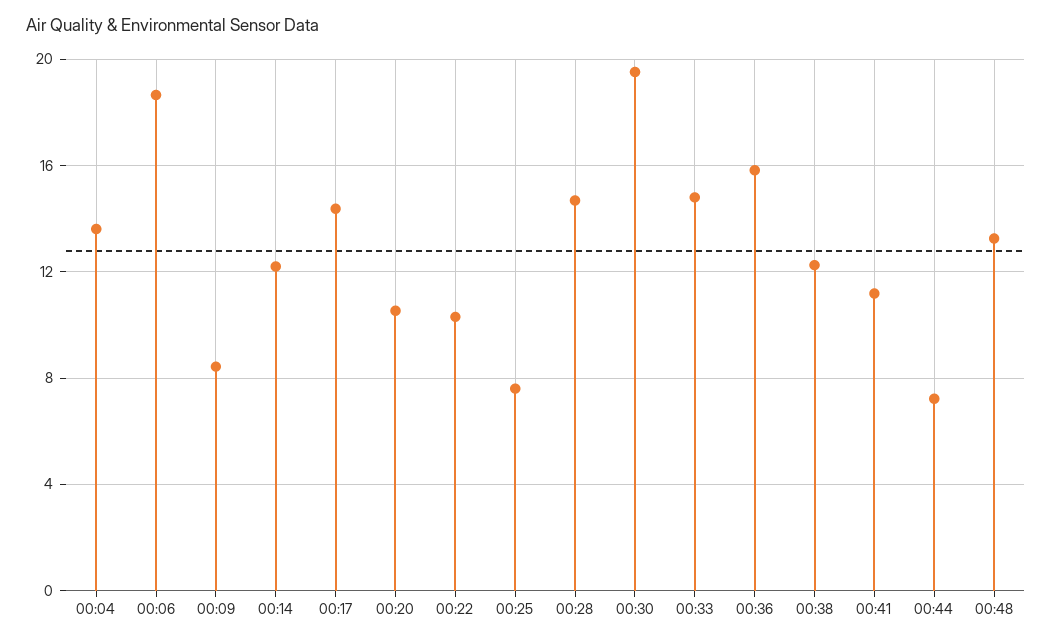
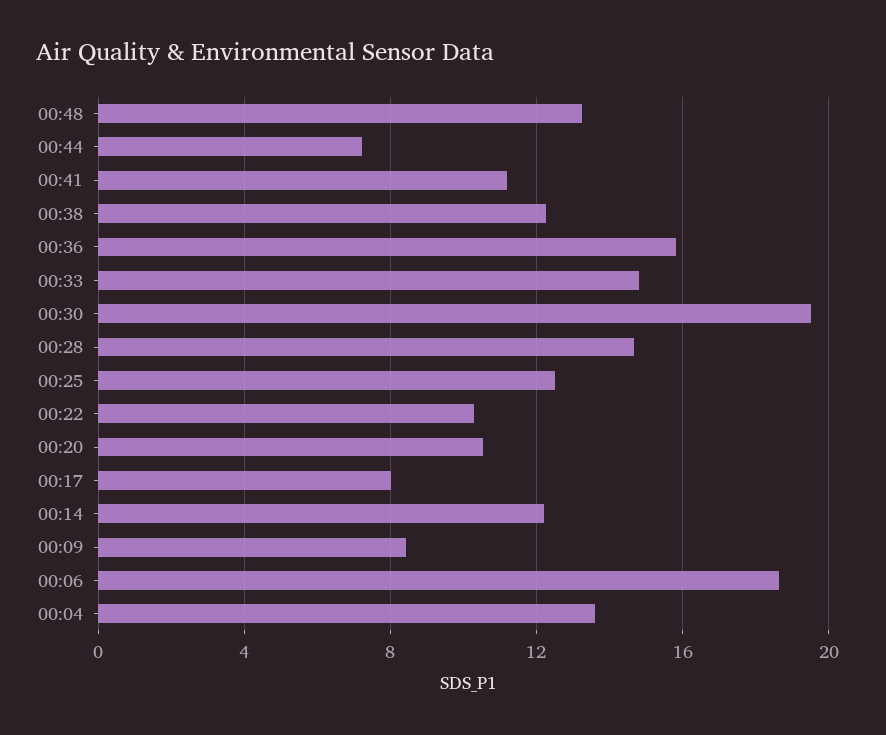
00:17: 14.5 -> 8
00:25: 7.5 -> 12.5

